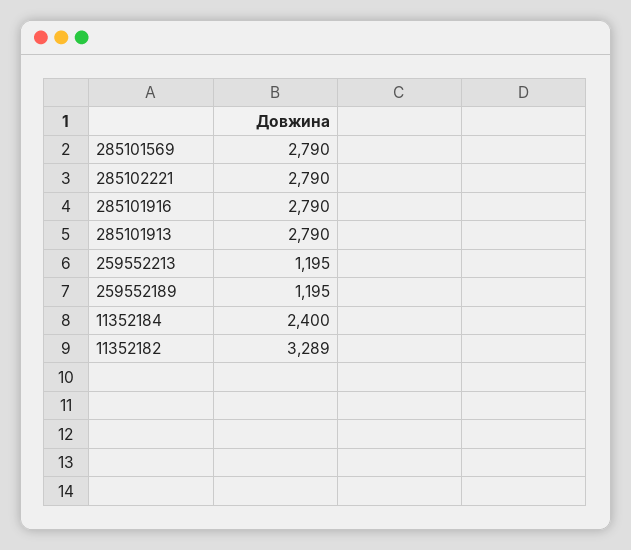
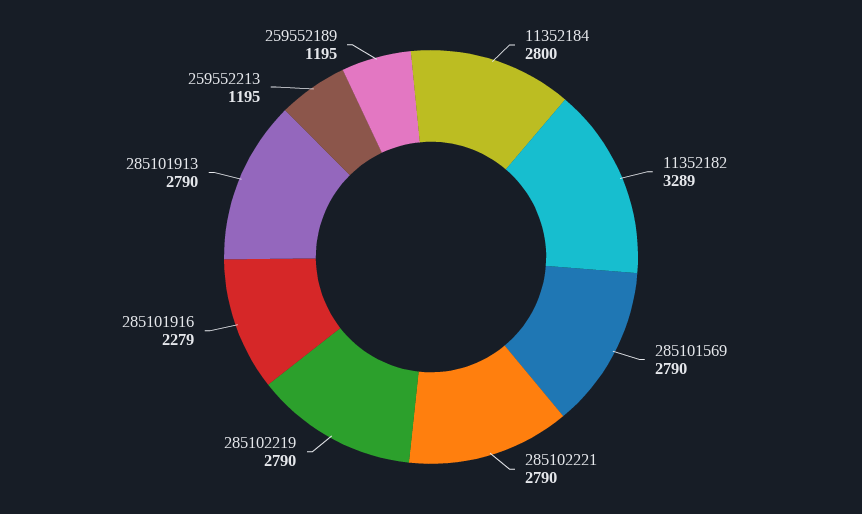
285101916: 2790 -> 2279
11352184: 2400 -> 2800
285102219: none -> 2790

